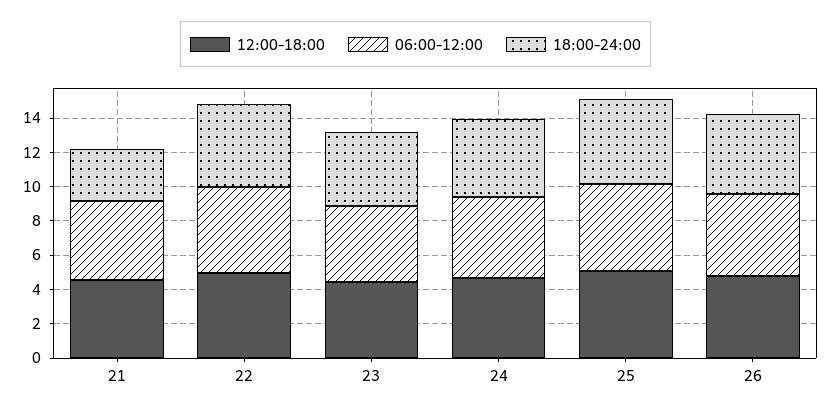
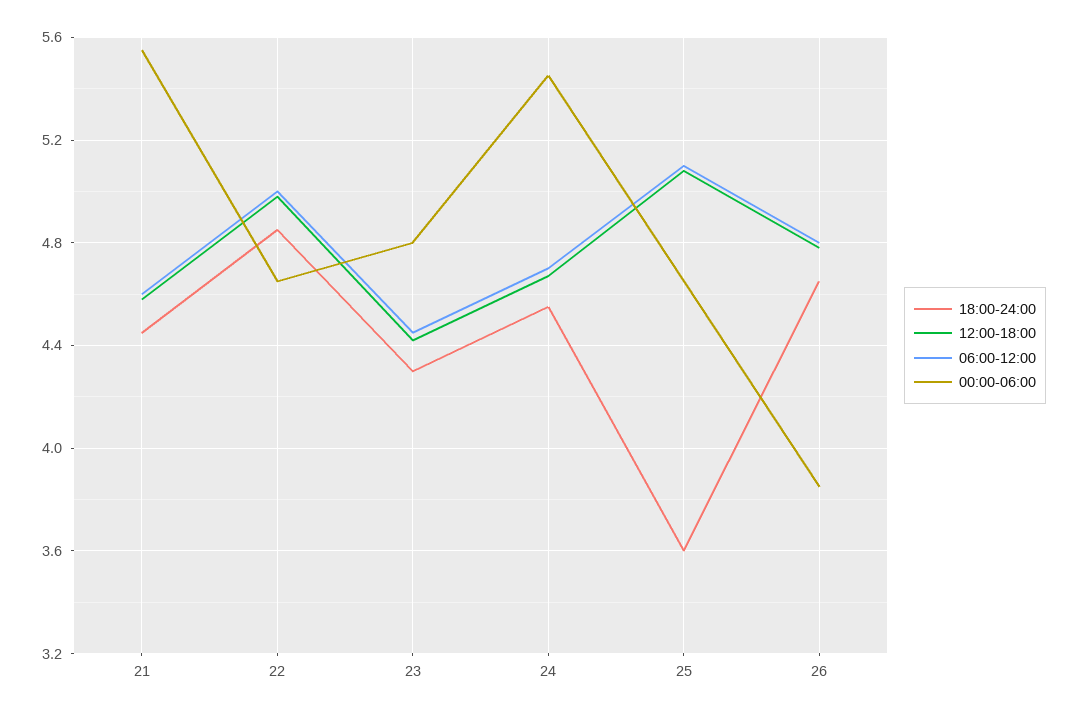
18:00-24:00, 21: 3 -> 4.45
18:00-24:00, 25: 5 -> 3.6
00:00-06:00, 21: none -> 5.55
00:00-06:00, 22: none -> 4.65
00:00-06:00, 23: none -> 4.8
00:00-06:00, 24: none -> 5.45
00:00-06:00, 25: none -> 4.65
00:00-06:00, 26: none -> 3.85

